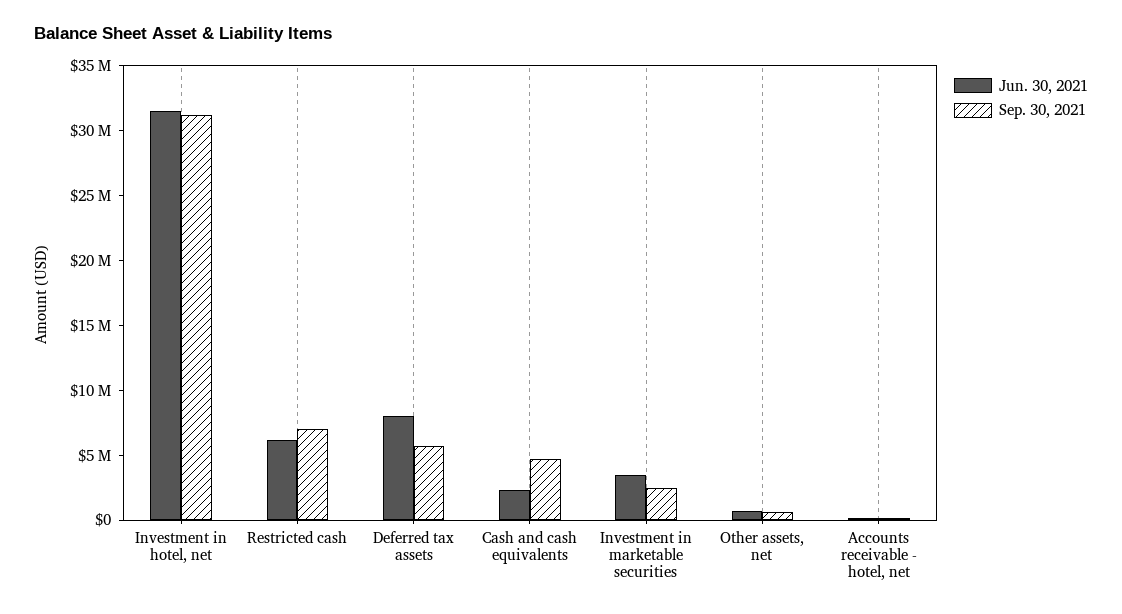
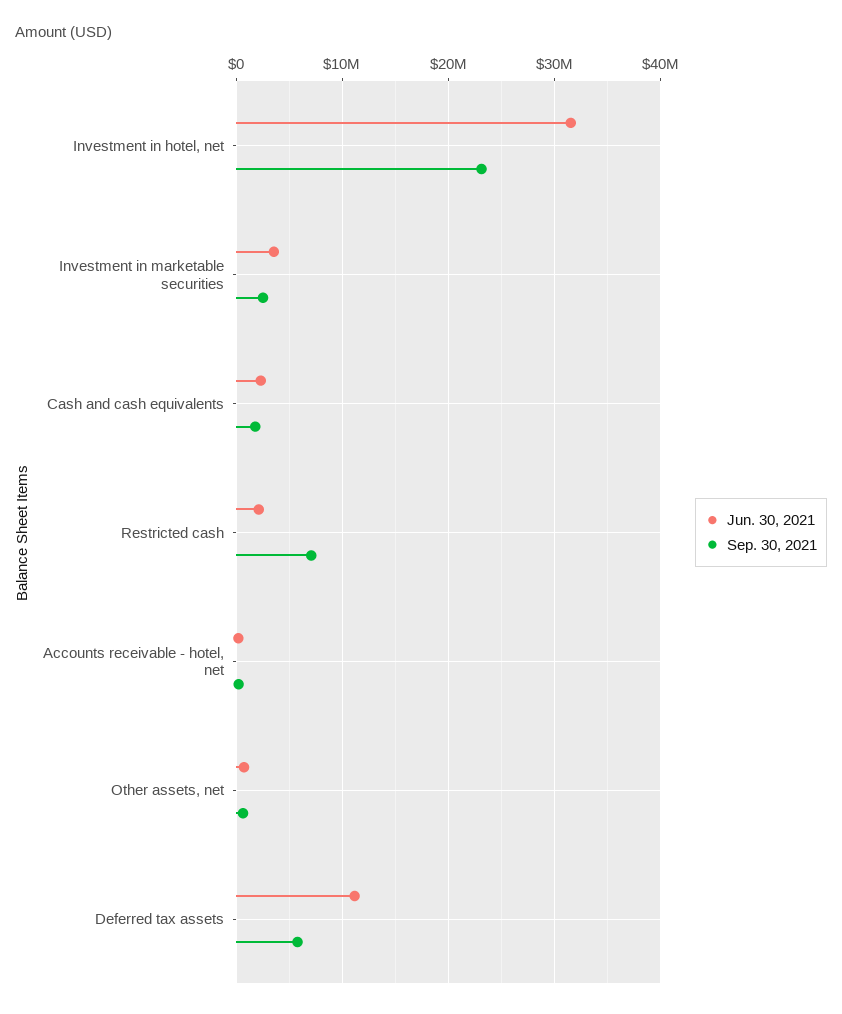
Sep. 30, 2021, Investment in hotel, net: 31000000 -> 23000000
Jun. 30, 2021, Restricted cash: 6000000 -> 2000000
Jun. 30, 2021, Deferred tax assets: 8000000 -> 11000000
Sep. 30, 2021, Cash and cash equivalents: 5000000 -> 2000000

